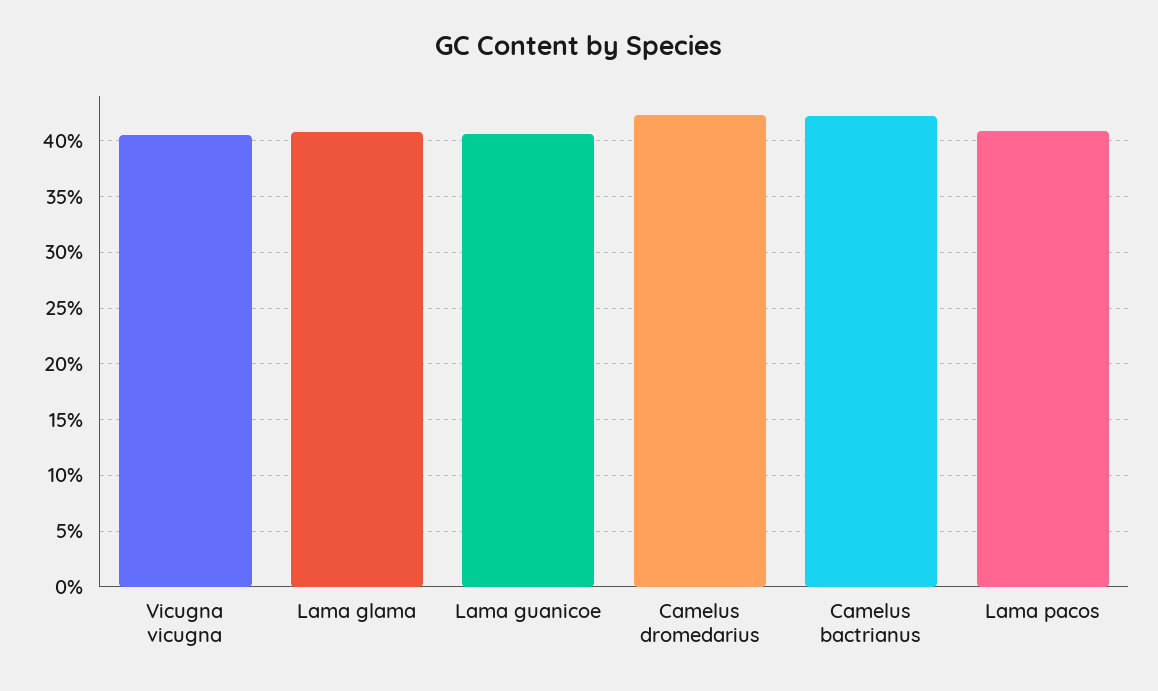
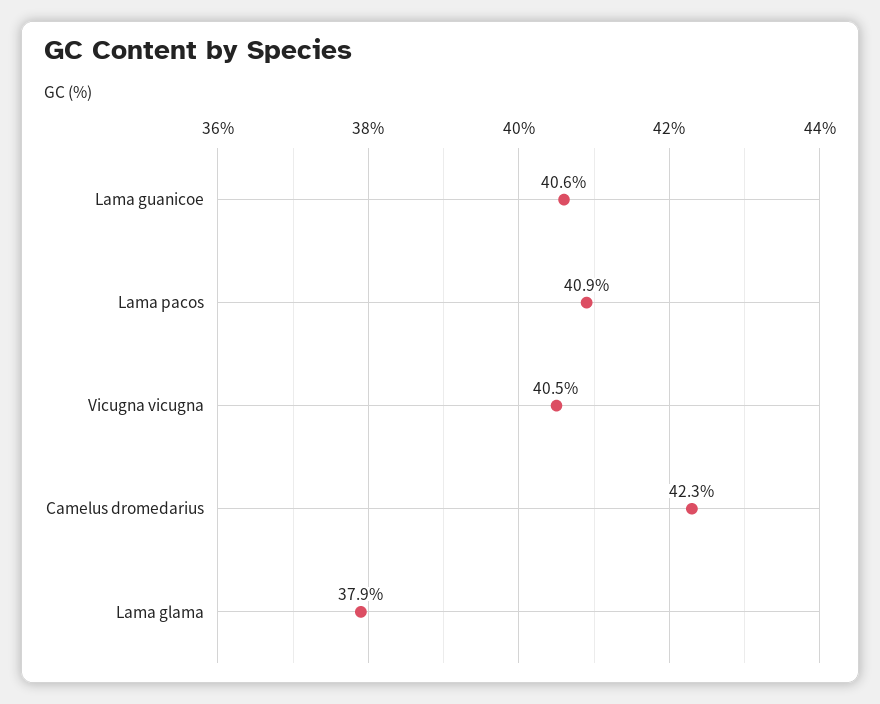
Lama glama: 41 -> 37.9
Camelus bactrianus: 42 -> none

